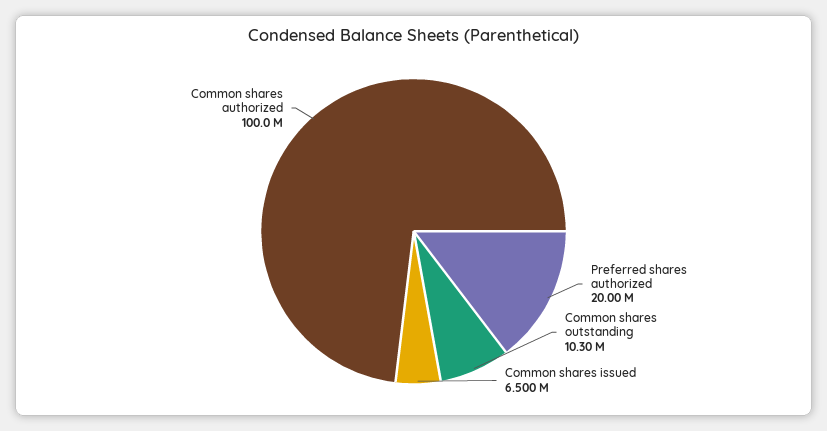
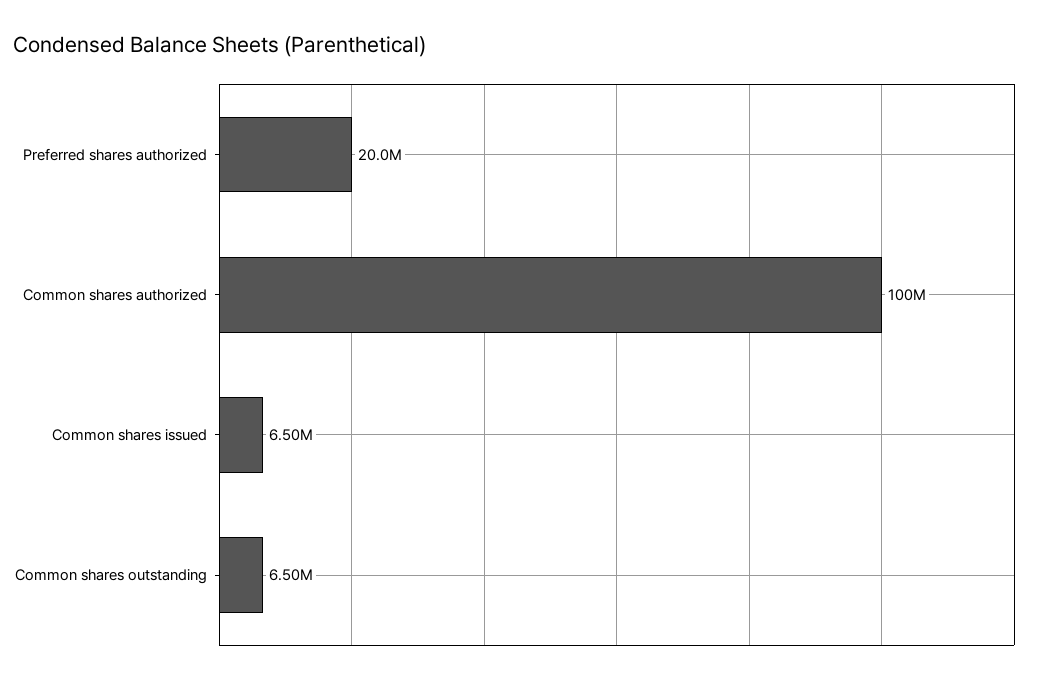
Common shares outstanding: 10300000 -> 6500000

